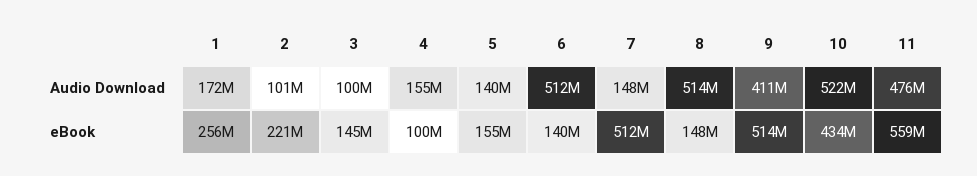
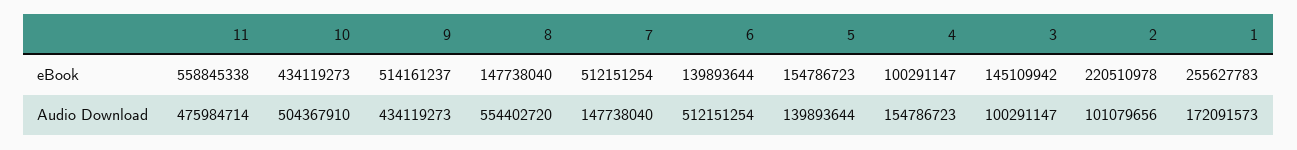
8, Audio Download: 514000000 -> 554402720
9, Audio Download: 411000000 -> 434119273
10, Audio Download: 522000000 -> 504367910

